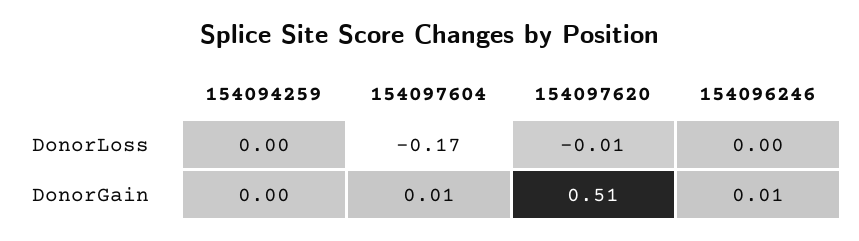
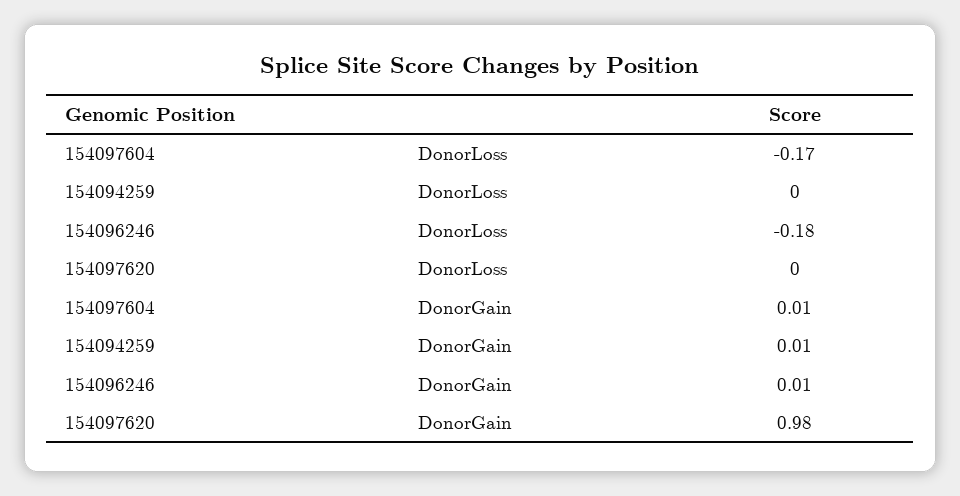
154097620, DonorLoss: -0.01 -> 0
154096246, DonorLoss: 0 -> -0.18
154094259, DonorGain: 0 -> 0.01
154097620, DonorGain: 0.51 -> 0.98

